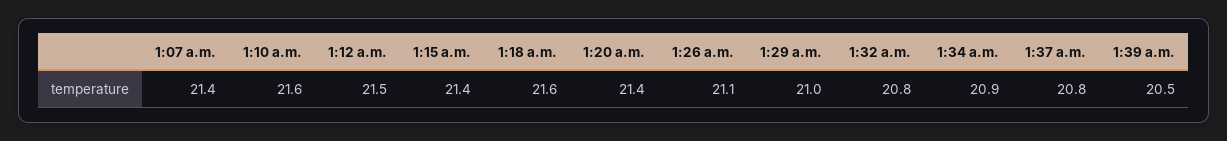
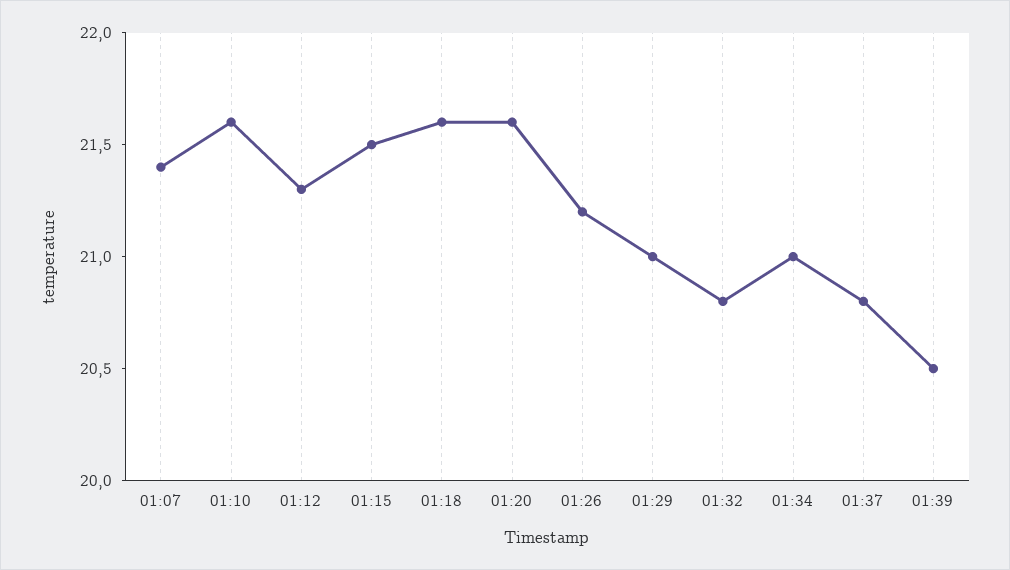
1:12 a.m.: 21.5 -> 21.3
1:15 a.m.: 21.4 -> 21.5
1:20 a.m.: 21.4 -> 21.6
1:26 a.m.: 21.1 -> 21.2
1:34 a.m.: 20.9 -> 21

